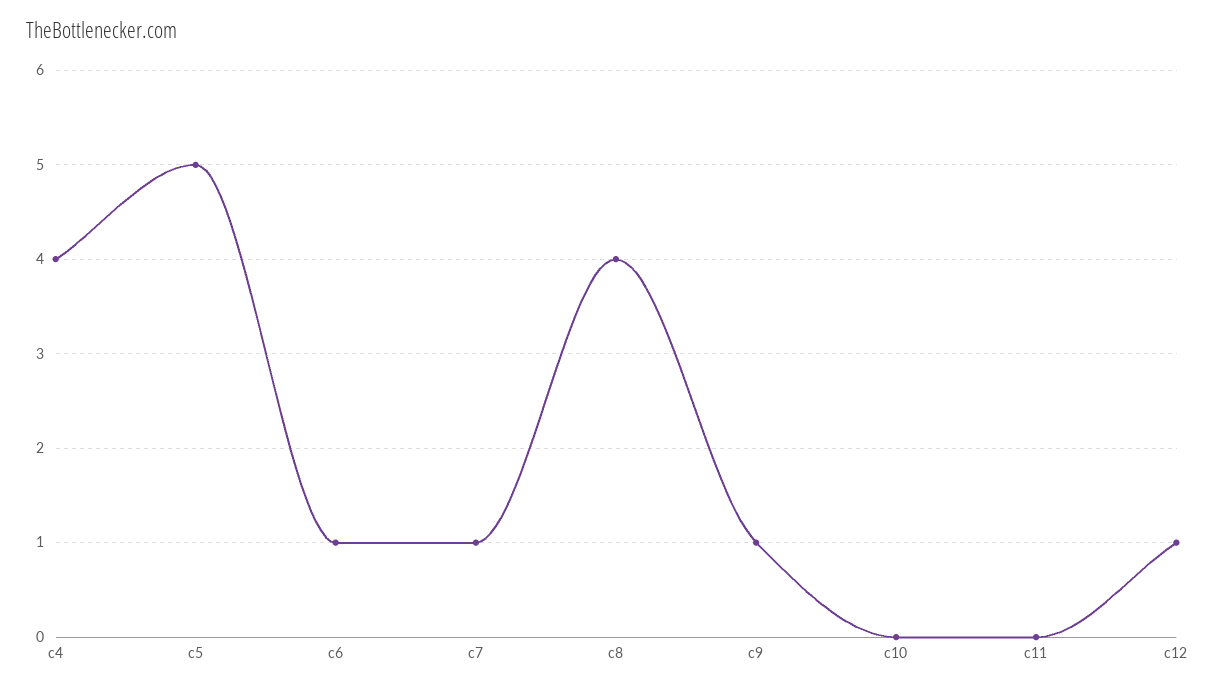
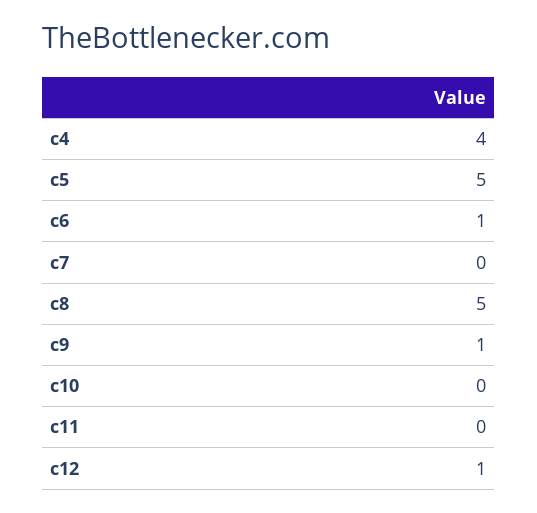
c7: 1 -> 0
c8: 4 -> 5

